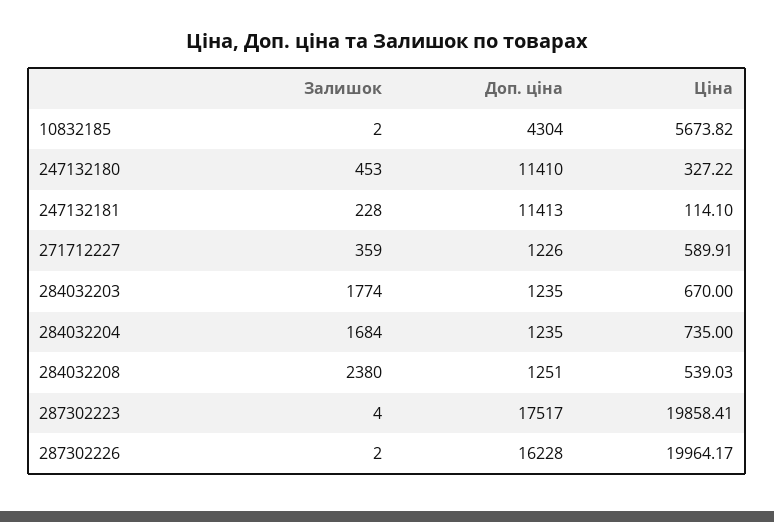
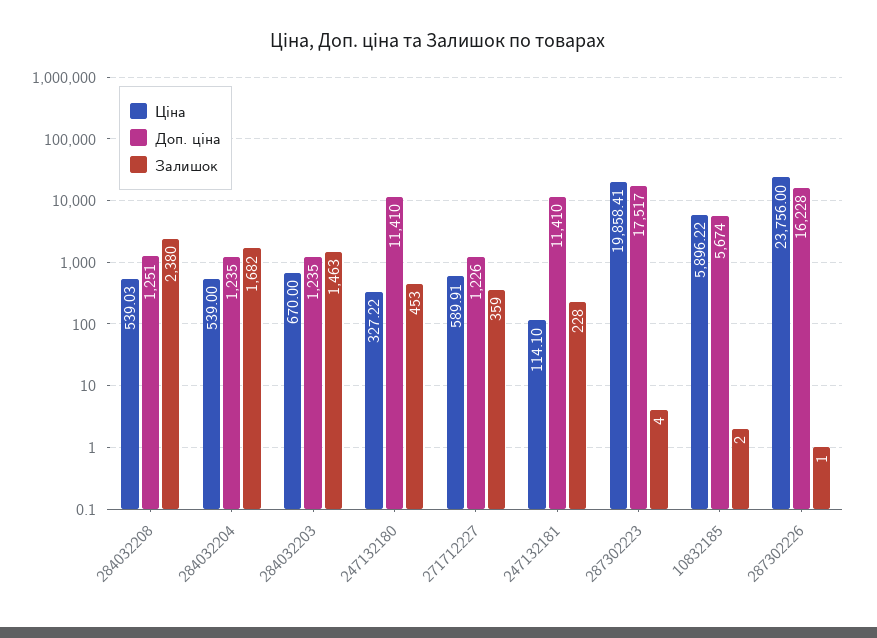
Доп. ціна, 10832185: 4304 -> 5674
Ціна, 10832185: 5673.82 -> 5896.22
Доп. ціна, 247132181: 11413 -> 11410
Залишок, 284032203: 1774 -> 1463
Залишок, 284032204: 1684 -> 1682
Ціна, 284032204: 735 -> 539
Залишок, 287302226: 2 -> 1
Ціна, 287302226: 19964.17 -> 23756

